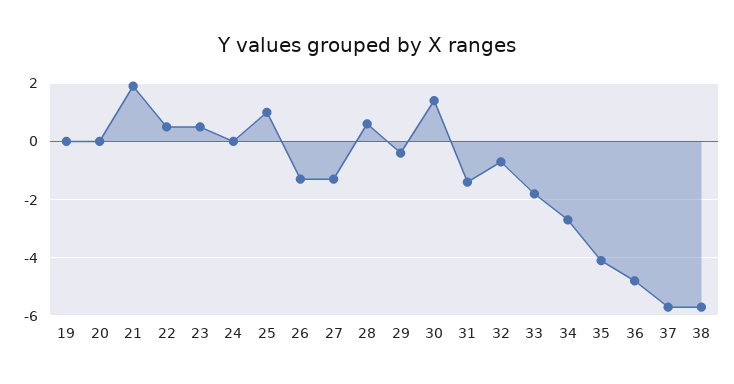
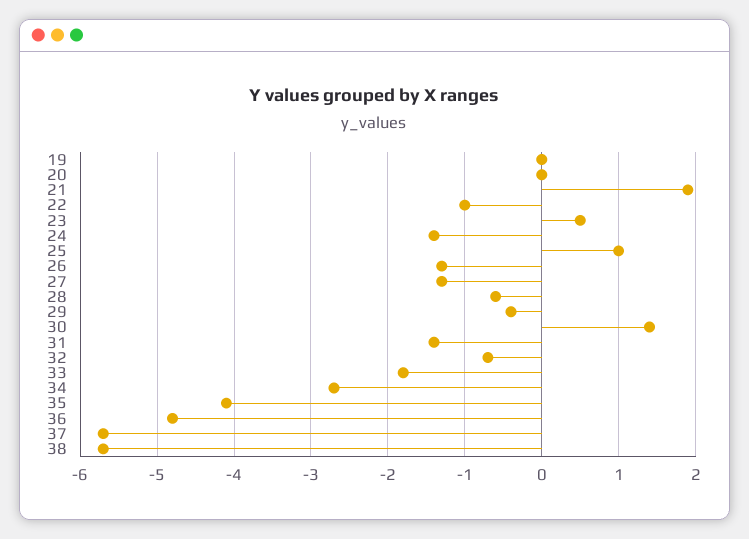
22: 0.5 -> -1
24: 0 -> -1.4
28: 0.5 -> -0.6

